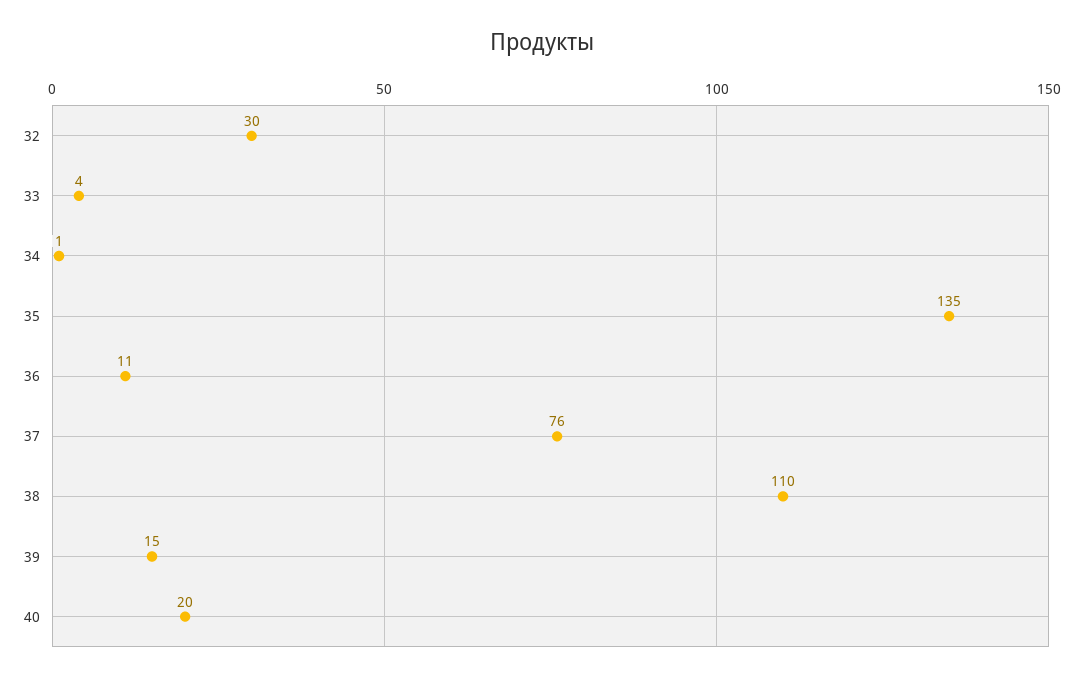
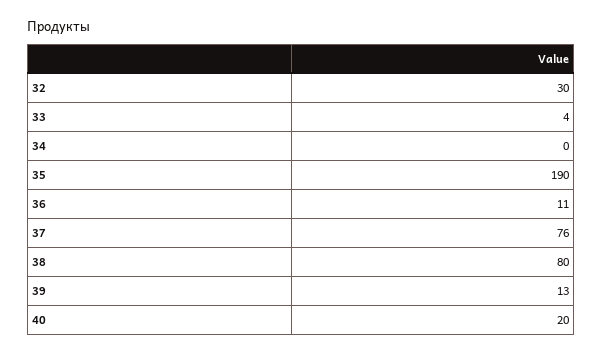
34: 1 -> 0
35: 135 -> 190
38: 110 -> 80
39: 15 -> 13

